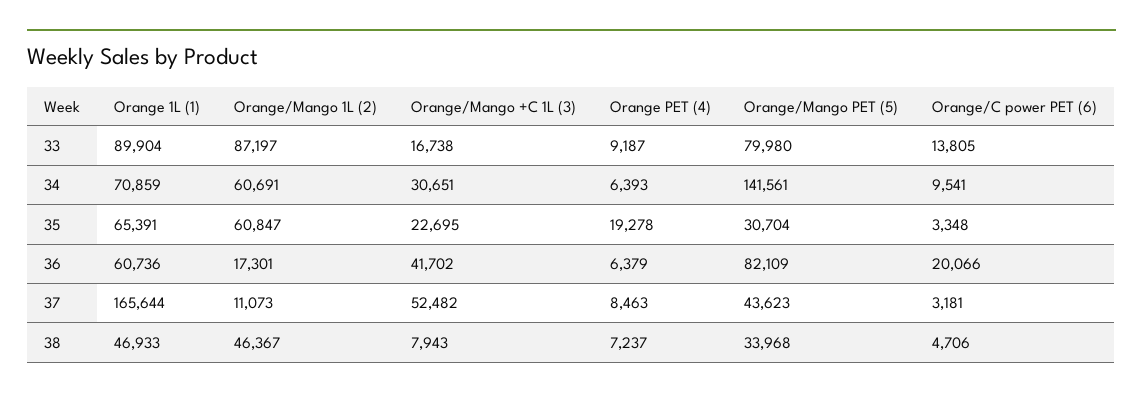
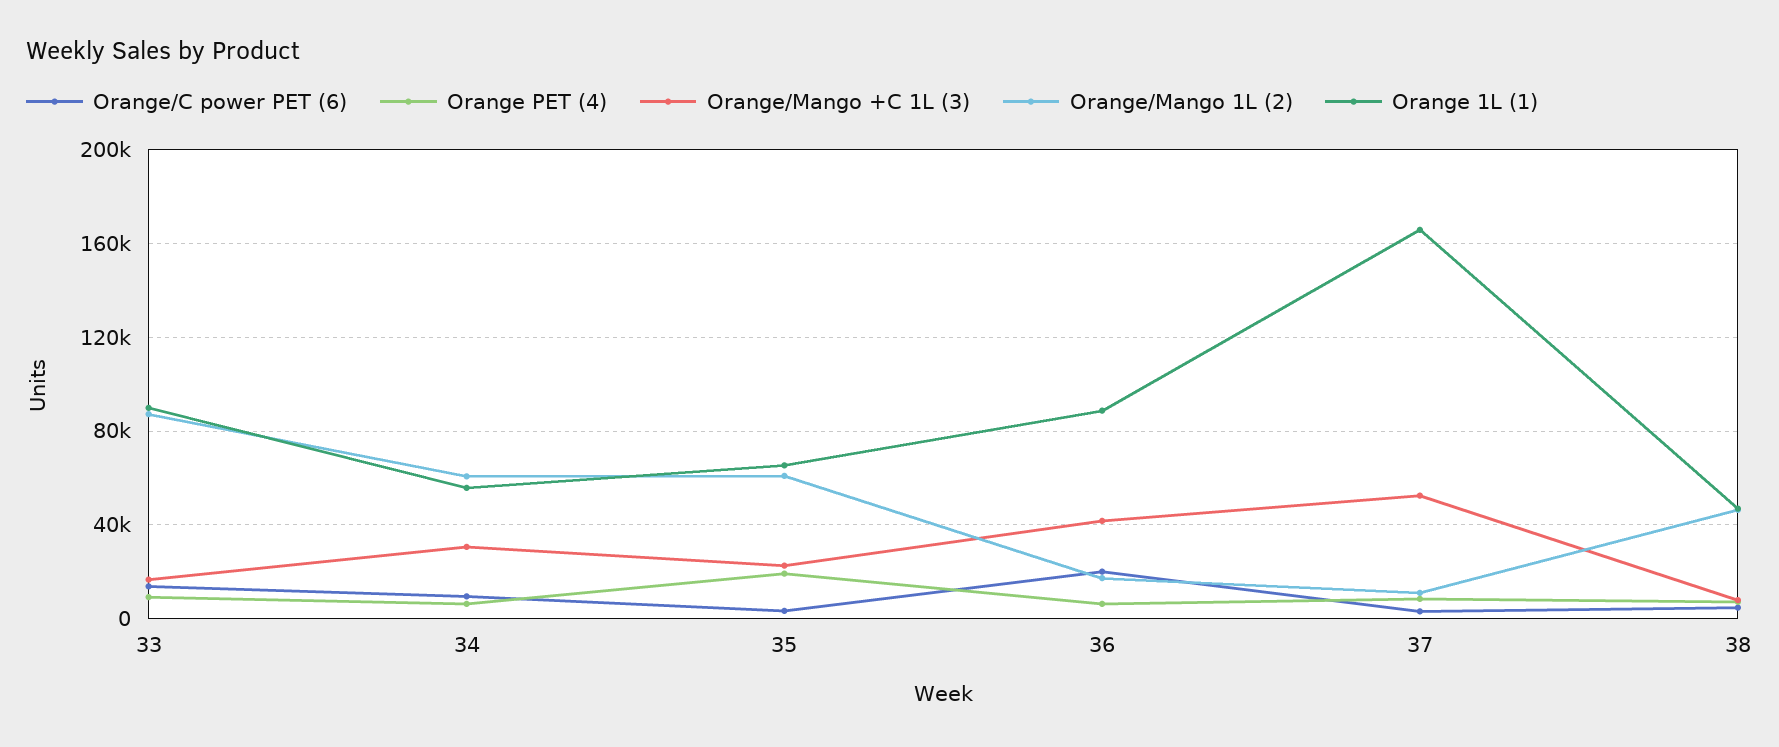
Orange/Mango PET (5), 33: 79980 -> none
Orange 1L (1), 34: 70859 -> 55000
Orange/Mango PET (5), 34: 141561 -> none
Orange/Mango PET (5), 35: 30704 -> none
Orange 1L (1), 36: 60736 -> 90000
Orange/Mango PET (5), 36: 82109 -> none
Orange/Mango PET (5), 37: 43623 -> none
Orange/Mango PET (5), 38: 33968 -> none

